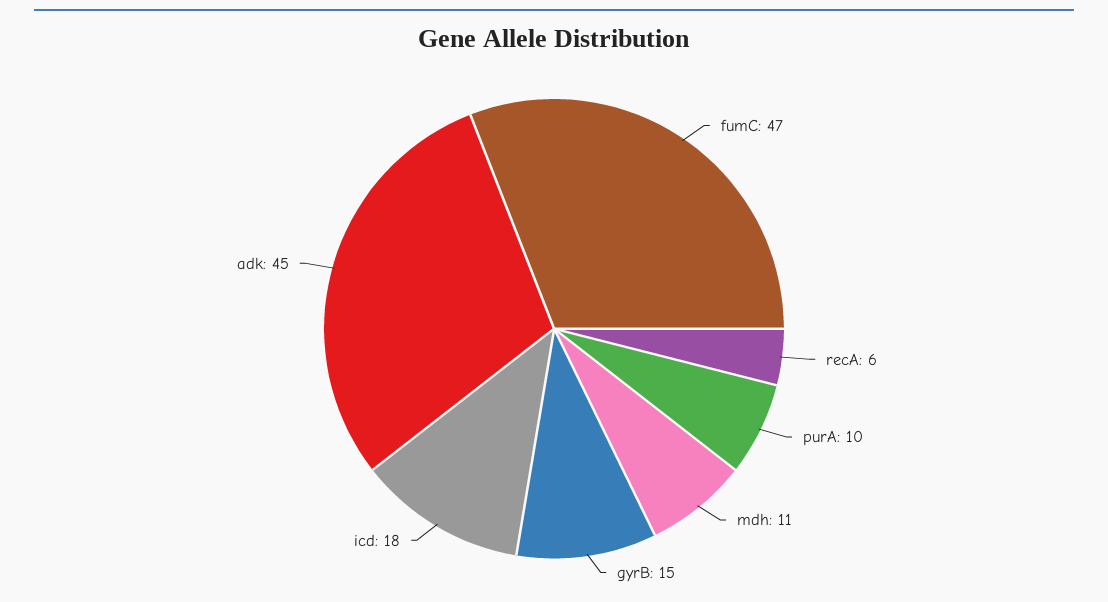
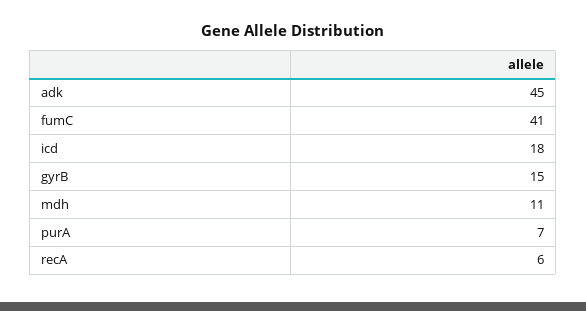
fumC: 47 -> 41
purA: 10 -> 7

